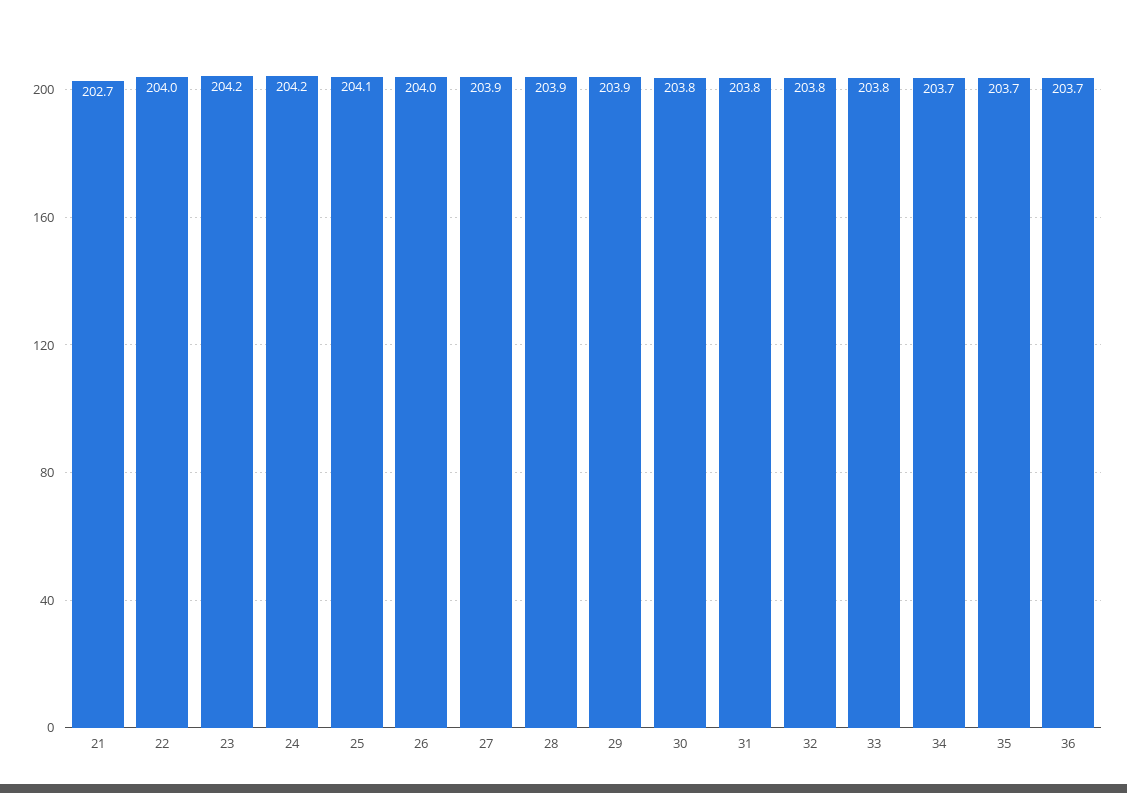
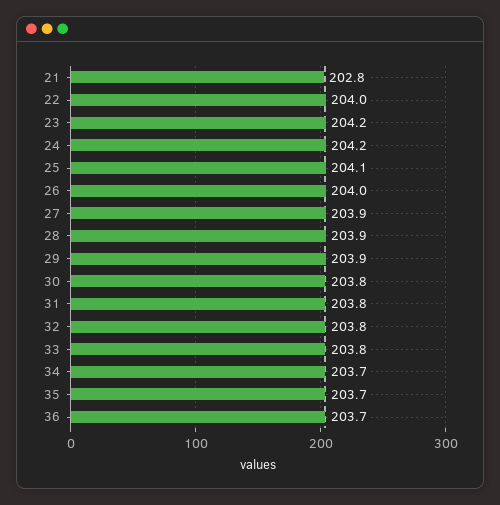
21: 202.7 -> 202.8

